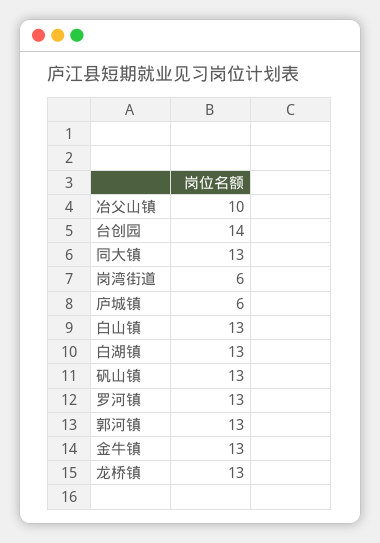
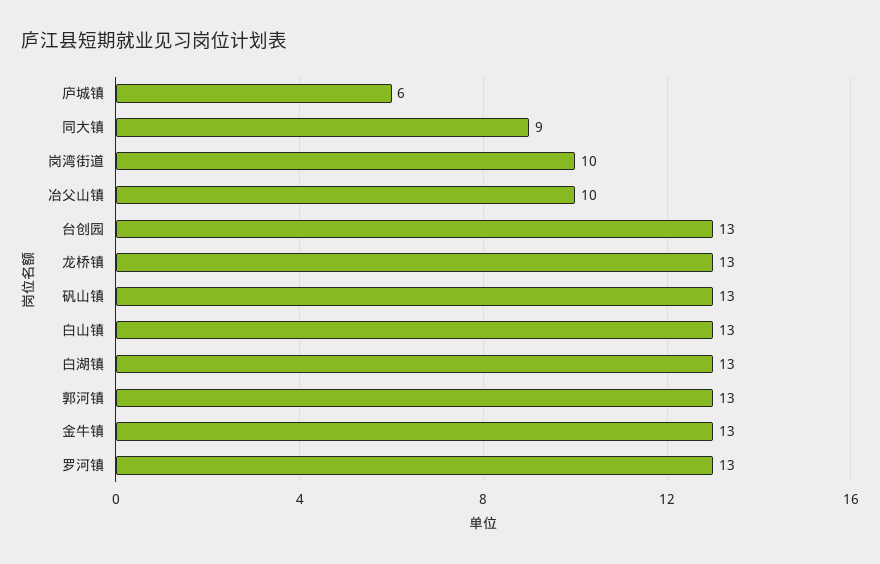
台创园: 14 -> 13
同大镇: 13 -> 9
岗湾街道: 6 -> 10

